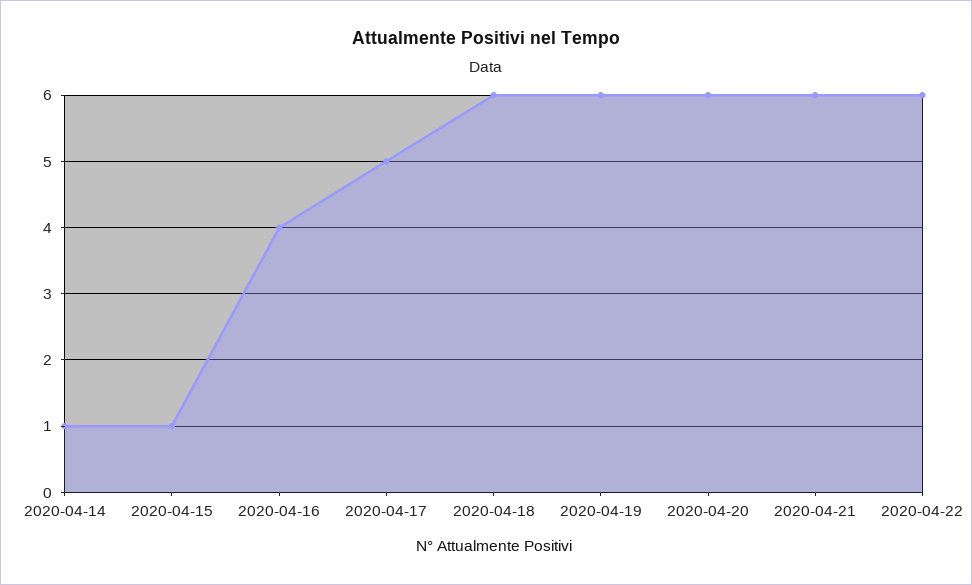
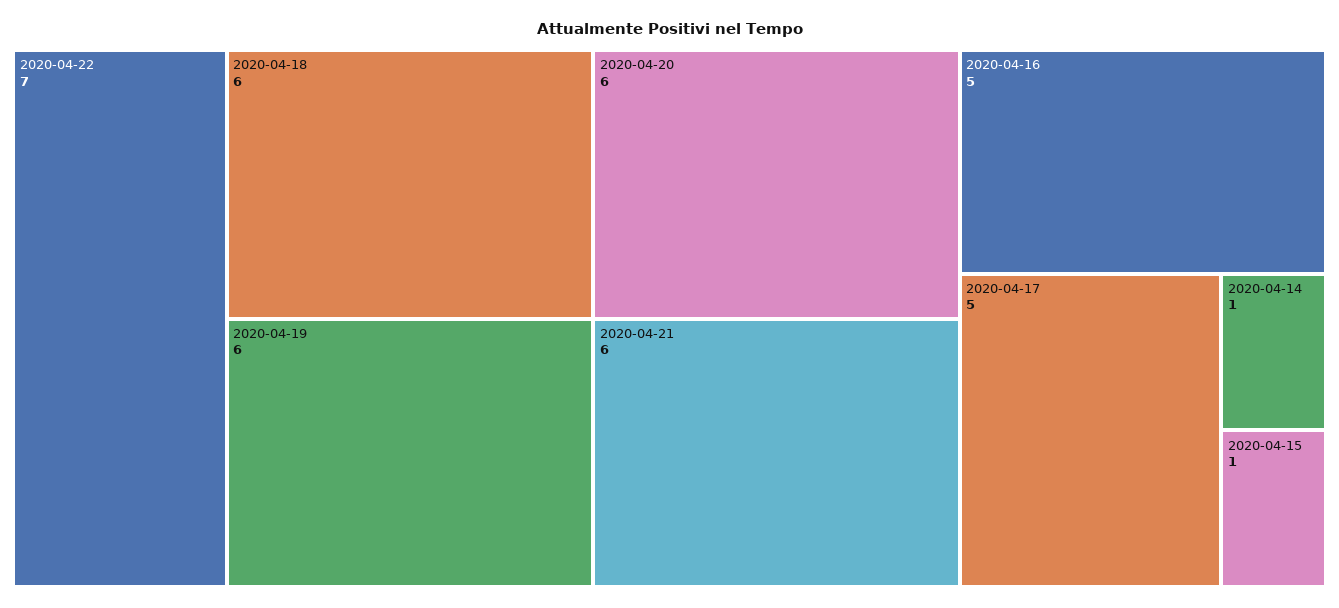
2020-04-16: 4 -> 5
2020-04-22: 6 -> 7

